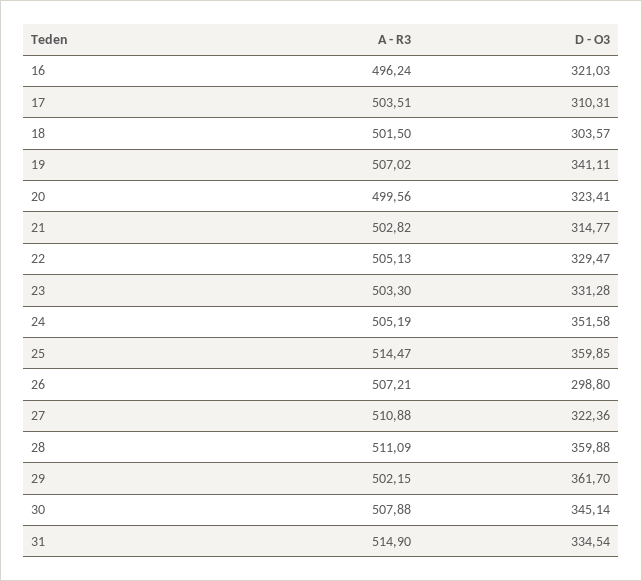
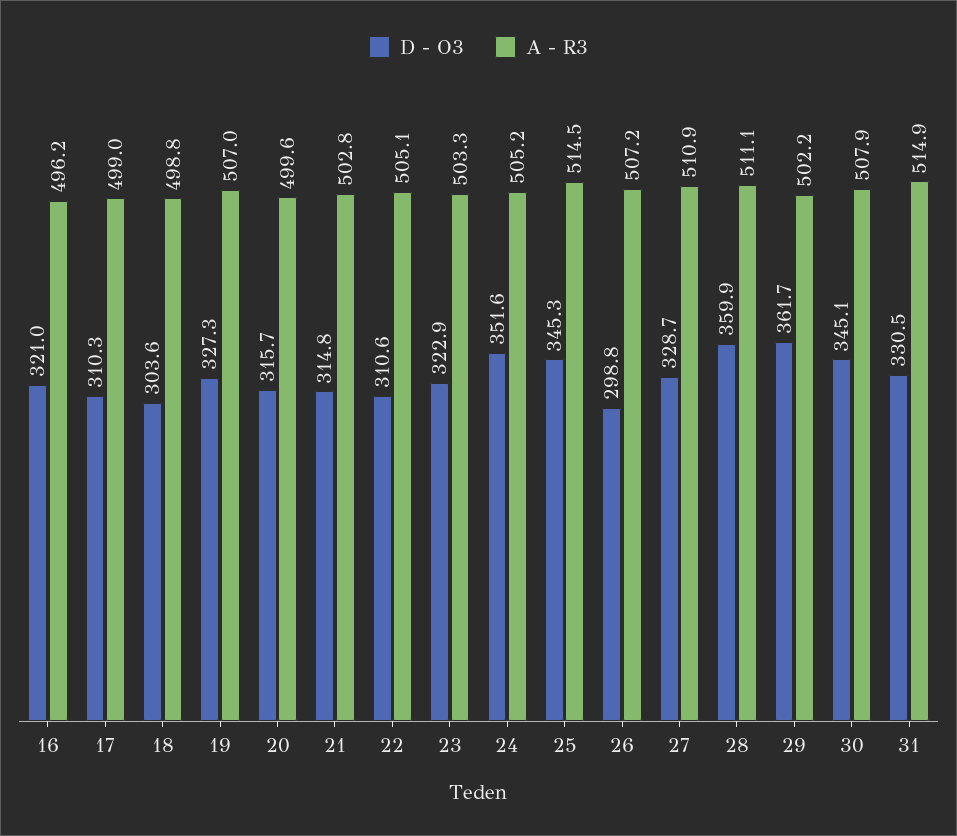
A - R3, 17: 503.51 -> 499
A - R3, 18: 501.5 -> 498.8
D - O3, 19: 341.11 -> 327.3
D - O3, 20: 323.41 -> 315.7
D - O3, 22: 329.47 -> 310.6
D - O3, 23: 331.28 -> 322.9
D - O3, 25: 359.85 -> 345.3
D - O3, 27: 322.36 -> 328.7
D - O3, 31: 334.54 -> 330.5

